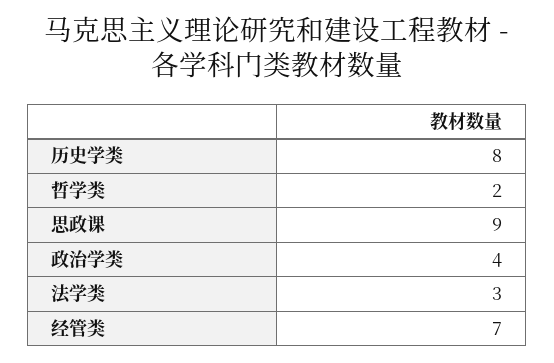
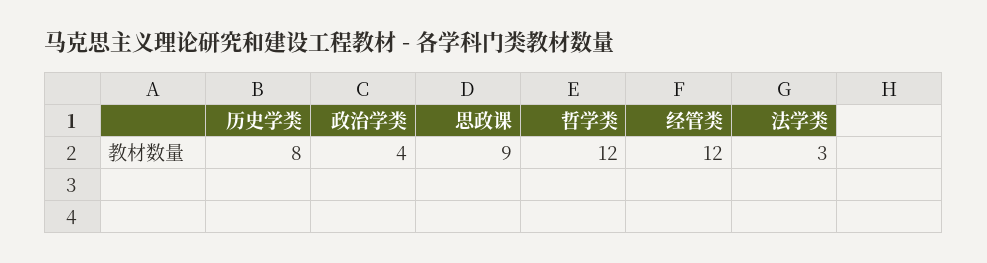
哲学类: 2 -> 12
经管类: 7 -> 12

